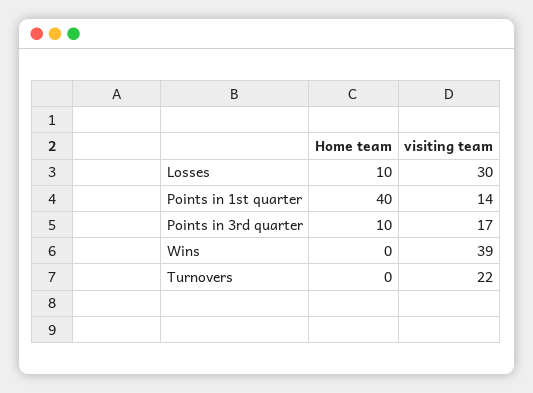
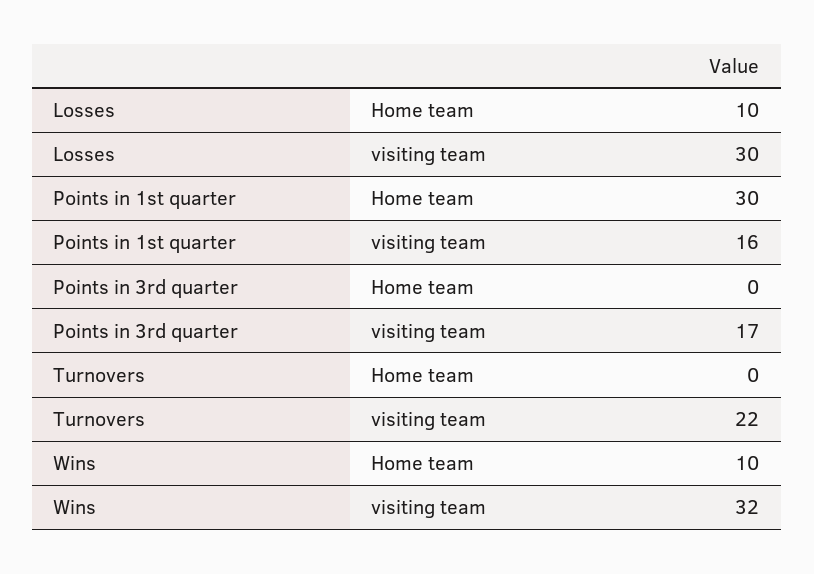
Home team, Points in 1st quarter: 40 -> 30
visiting team, Points in 1st quarter: 14 -> 16
Home team, Points in 3rd quarter: 10 -> 0
Home team, Wins: 0 -> 10
visiting team, Wins: 39 -> 32

